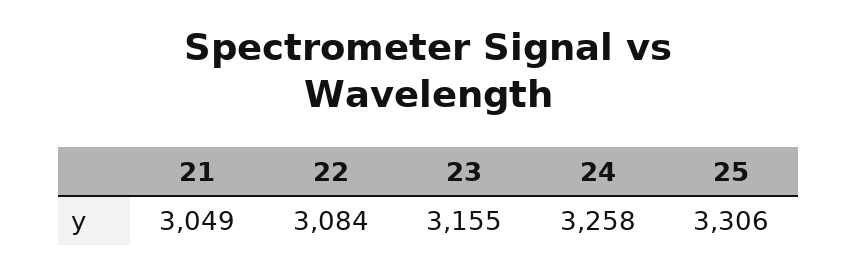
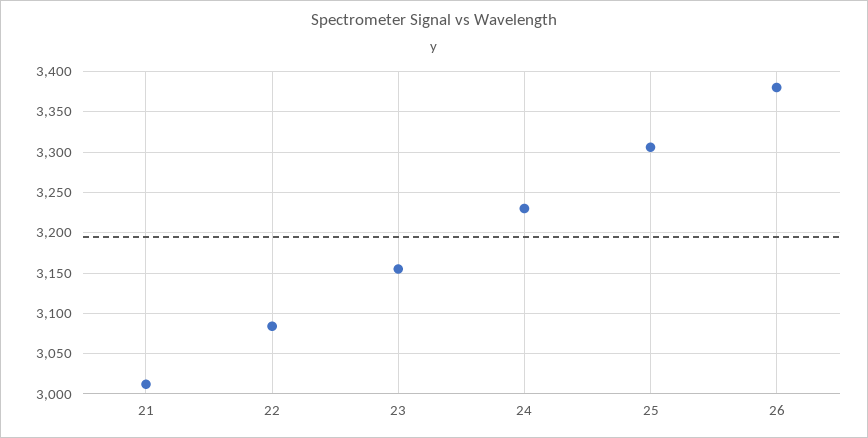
21: 3049 -> 3010
24: 3258 -> 3230
26: none -> 3380

